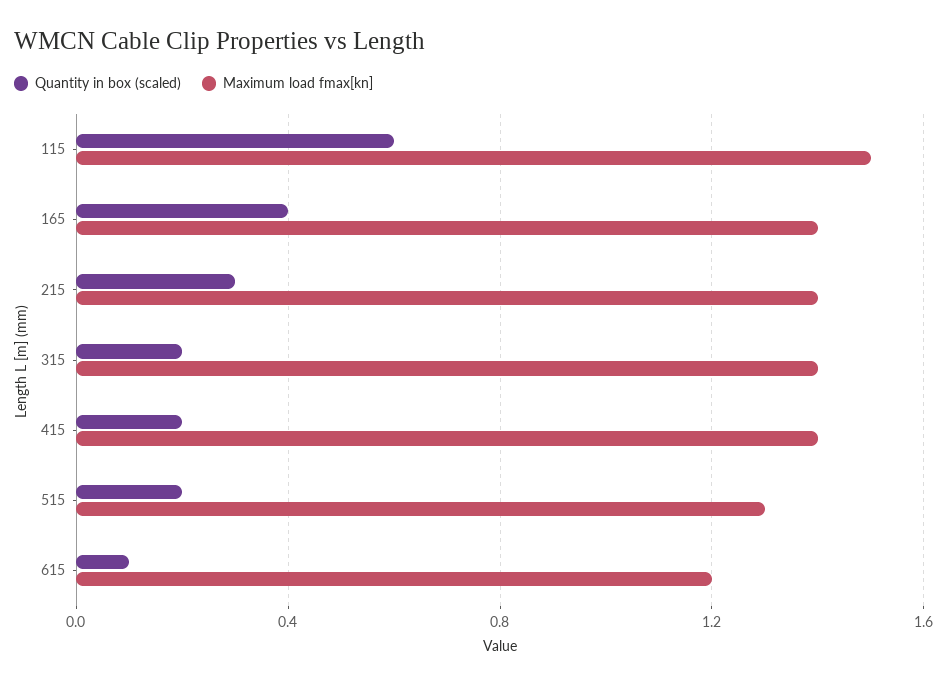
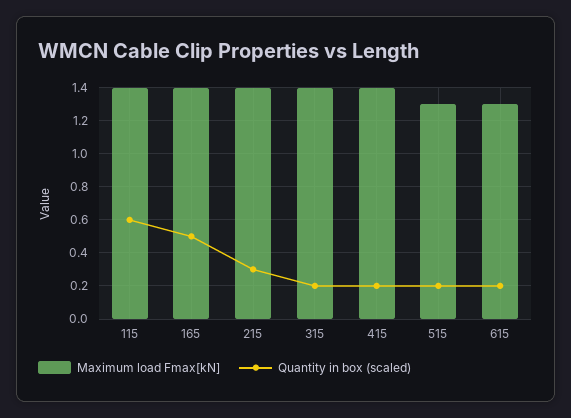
Maximum load fmax[kn], 115: 1.5 -> 1.4
Quantity in box (scaled), 165: 0.4 -> 0.5
Quantity in box (scaled), 615: 0.1 -> 0.2
Maximum load fmax[kn], 615: 1.2 -> 1.3

